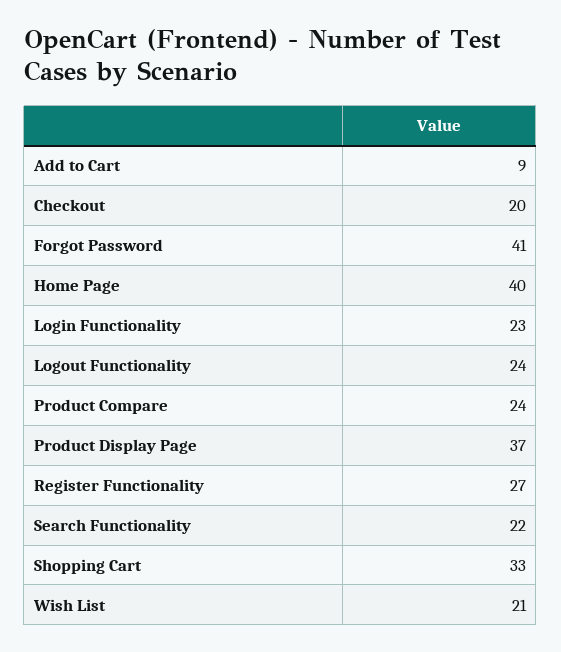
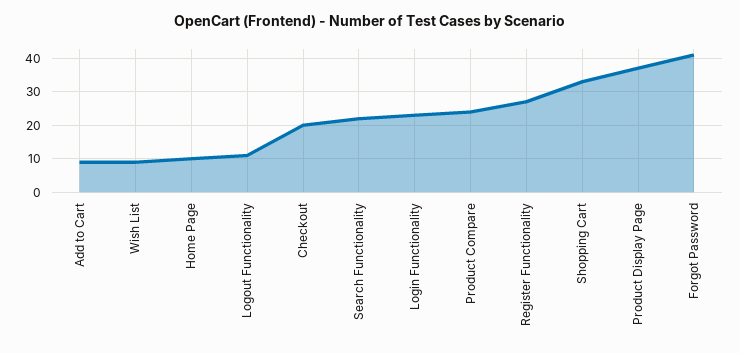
Home Page: 40 -> 10
Logout Functionality: 24 -> 10
Wish List: 21 -> 10

